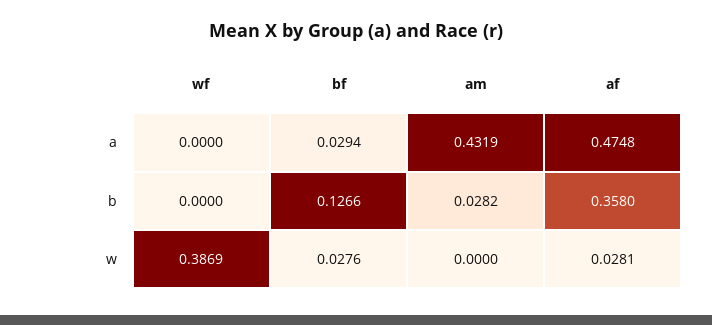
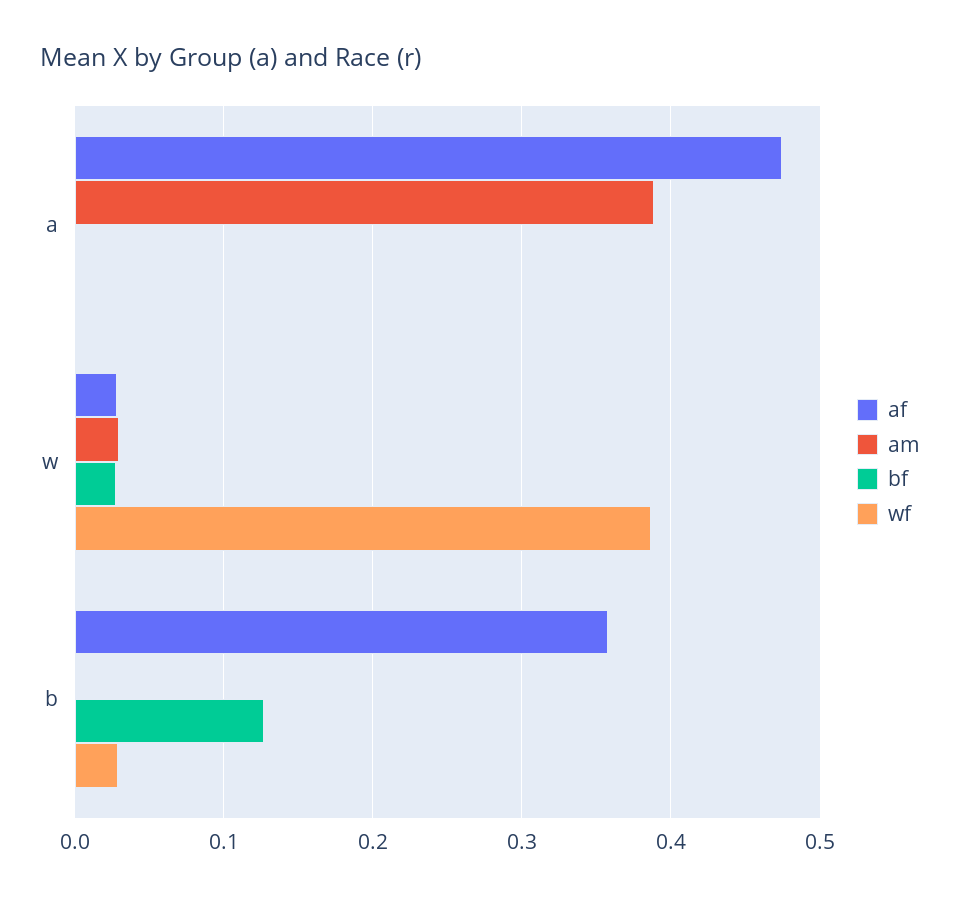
bf, a: 0.0294 -> 0
am, a: 0.4319 -> 0.39
wf, b: 0 -> 0.03
am, b: 0.0282 -> 0
am, w: 0 -> 0.03

